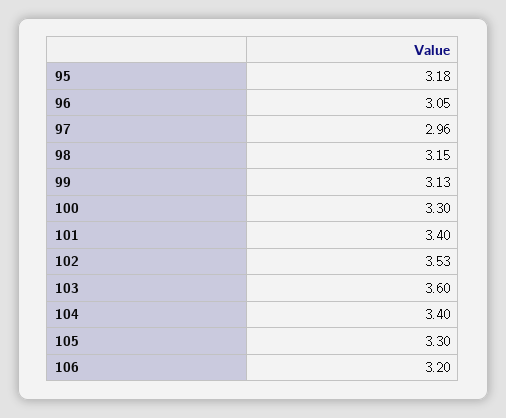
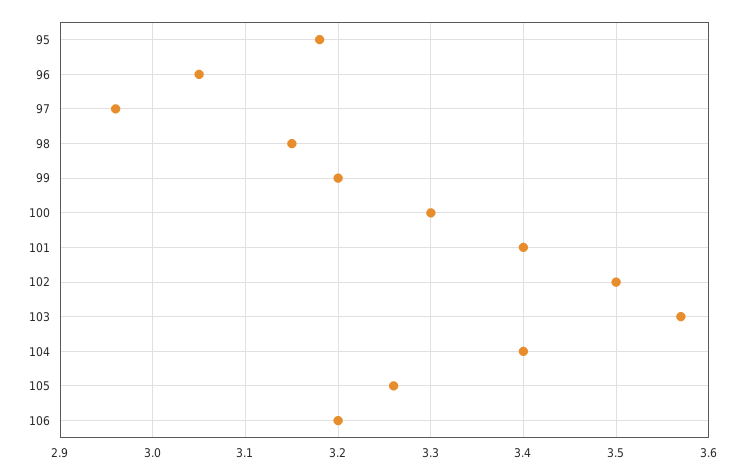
99: 3.13 -> 3.2
102: 3.53 -> 3.5
103: 3.6 -> 3.57
105: 3.3 -> 3.26

